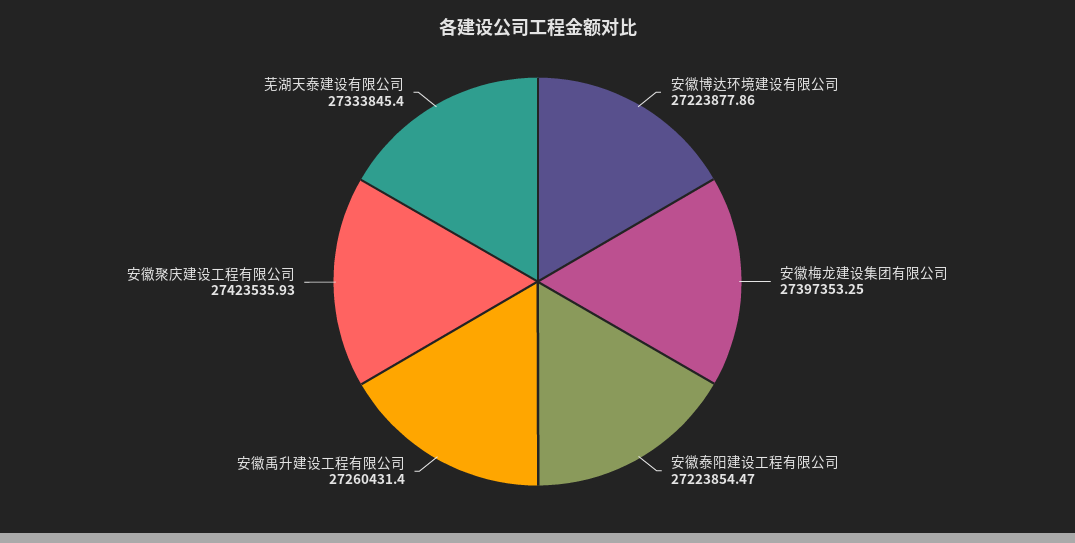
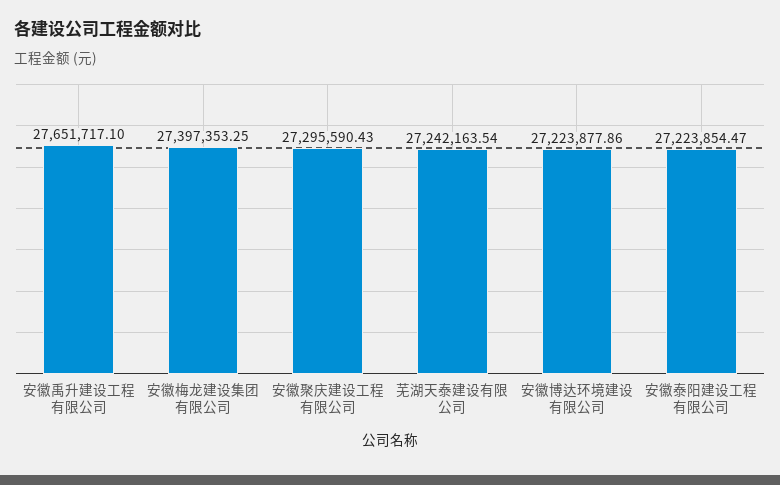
安徽禹升建设工程有限公司: 27260431.4 -> 27651717.1
安徽聚庆建设工程有限公司: 27423535.93 -> 27295590.43
芜湖天泰建设有限公司: 27333845.4 -> 27242163.54

